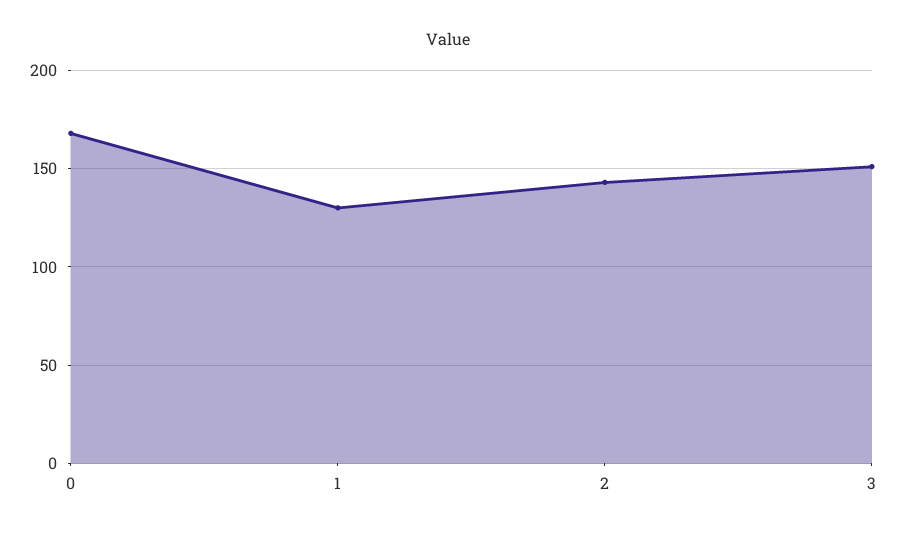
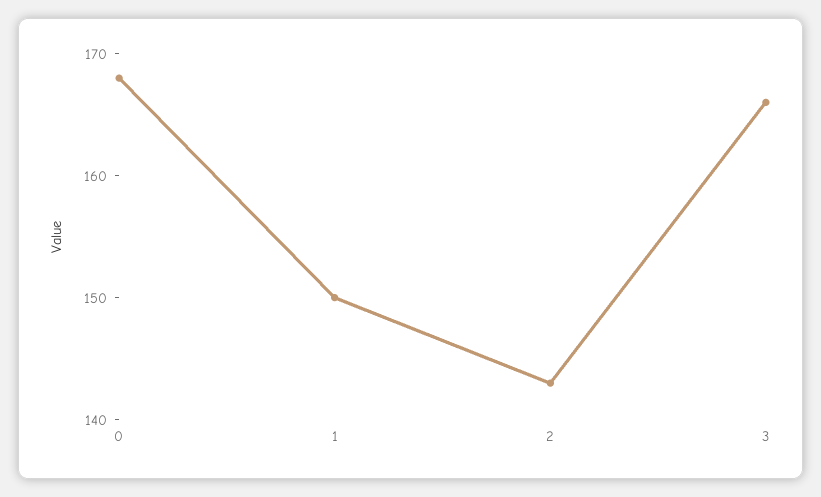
1: 130 -> 150
3: 150 -> 166

